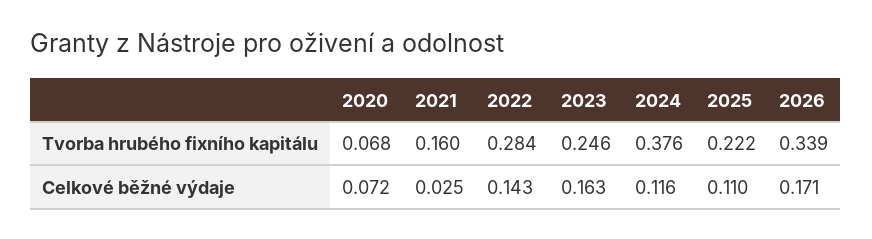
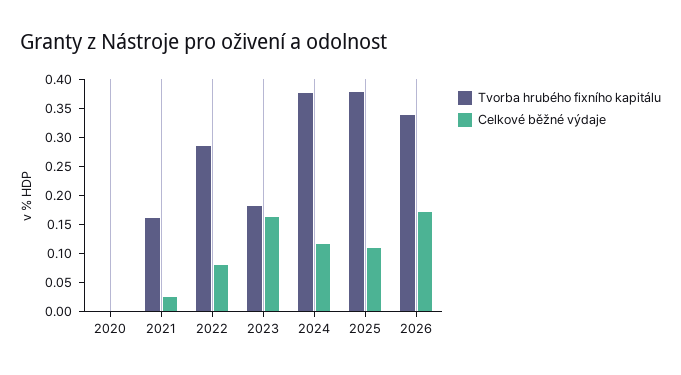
Tvorba hrubého fixního kapitálu, 2020: 0.068 -> 0
Tvorba hrubého fixního kapitálu, 2023: 0.246 -> 0.175
Tvorba hrubého fixního kapitálu, 2025: 0.222 -> 0.375
Celkové běžné výdaje, 2020: 0.072 -> 0
Celkové běžné výdaje, 2022: 0.143 -> 0.075

